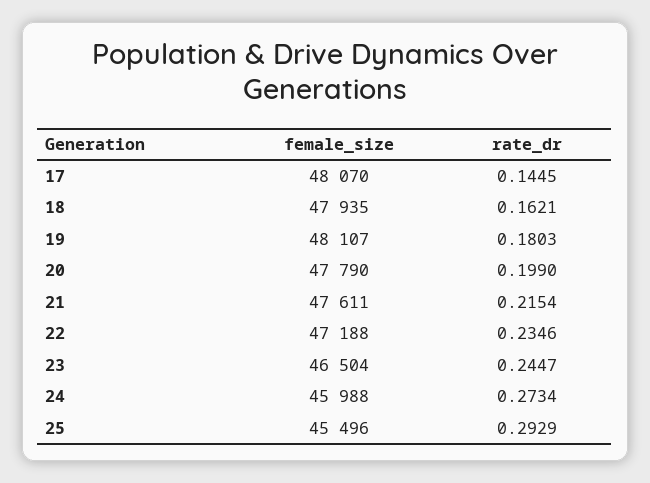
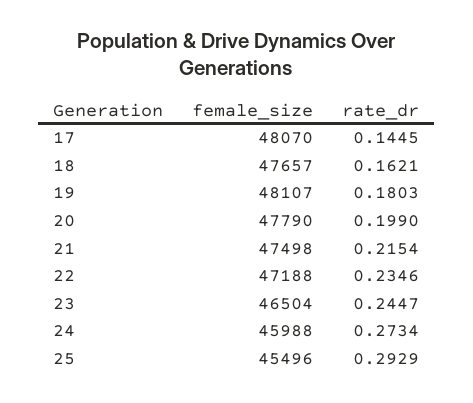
female_size, 18: 47935 -> 47657
female_size, 21: 47611 -> 47498

